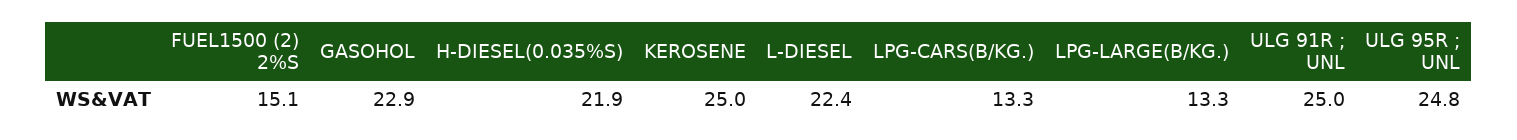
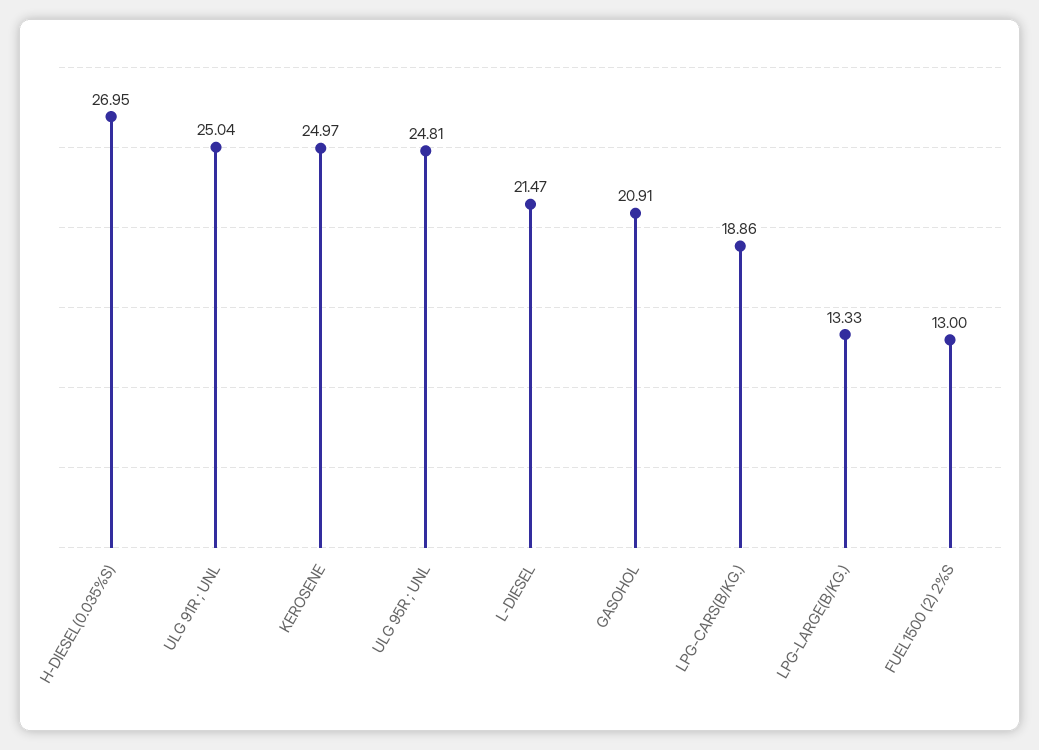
FUEL1500 (2) 2%S: 15.1 -> 13
GASOHOL: 22.9 -> 20.91
H-DIESEL(0.035%S): 21.9 -> 26.95
L-DIESEL: 22.4 -> 21.47
LPG-CARS(B/KG.): 13.3 -> 18.86

